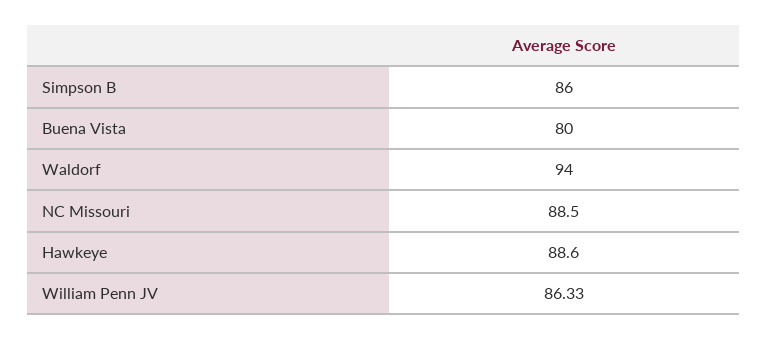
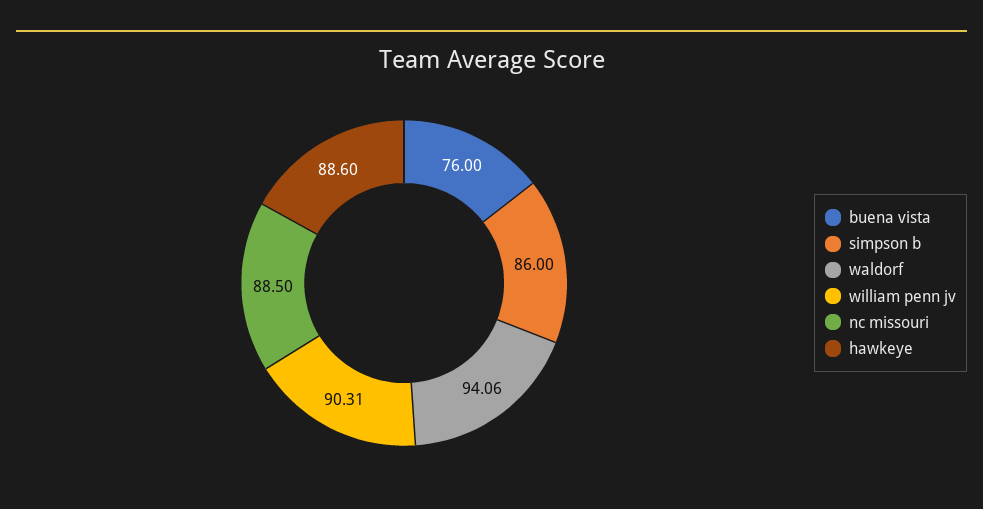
Buena Vista: 80 -> 76
Waldorf: 94 -> 94.06
William Penn JV: 86.33 -> 90.31

